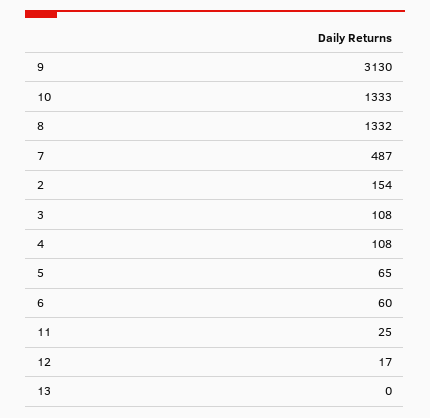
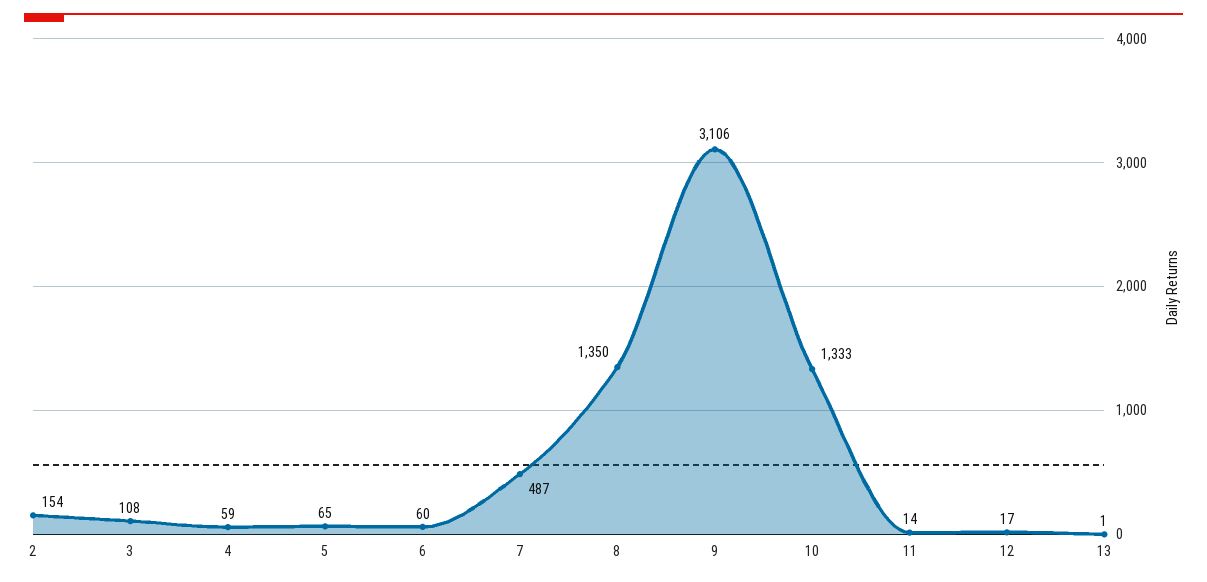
9: 3130 -> 3106
8: 1332 -> 1350
4: 108 -> 59
11: 25 -> 14
13: 0 -> 1

